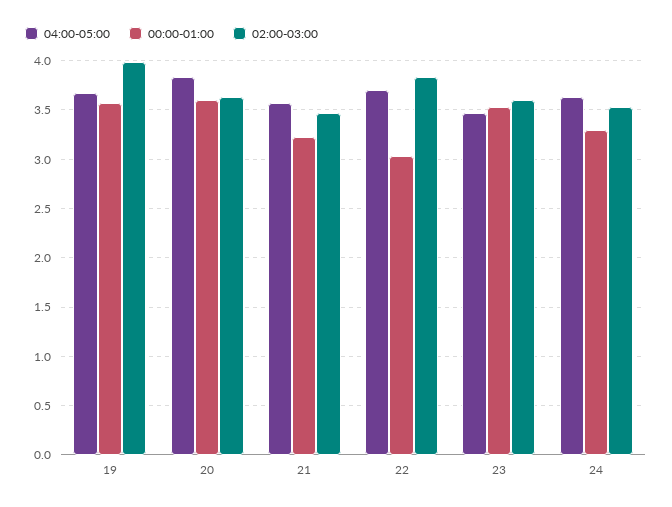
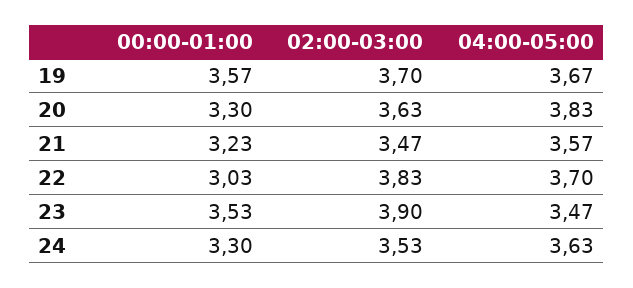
02:00-03:00, 19: 4 -> 3.7
00:00-01:00, 20: 3.6 -> 3.3
02:00-03:00, 23: 3.6 -> 3.9

